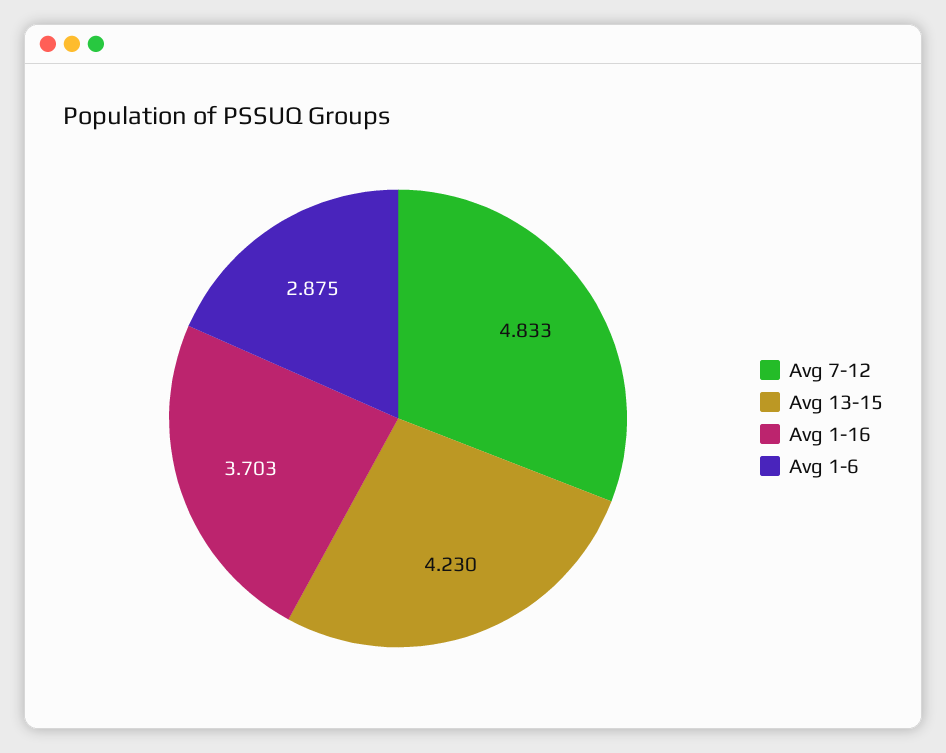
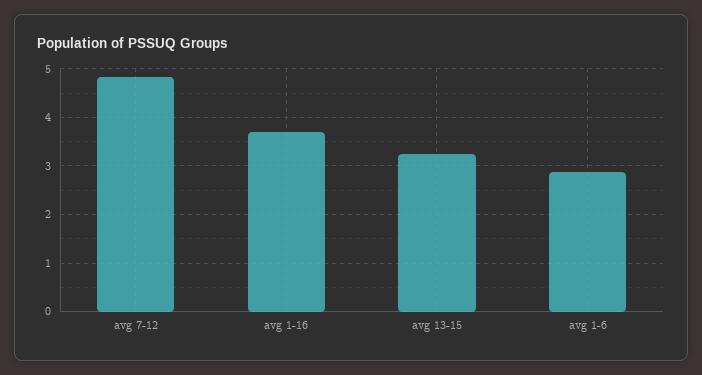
Avg 13-15: 4.23 -> 3.2

